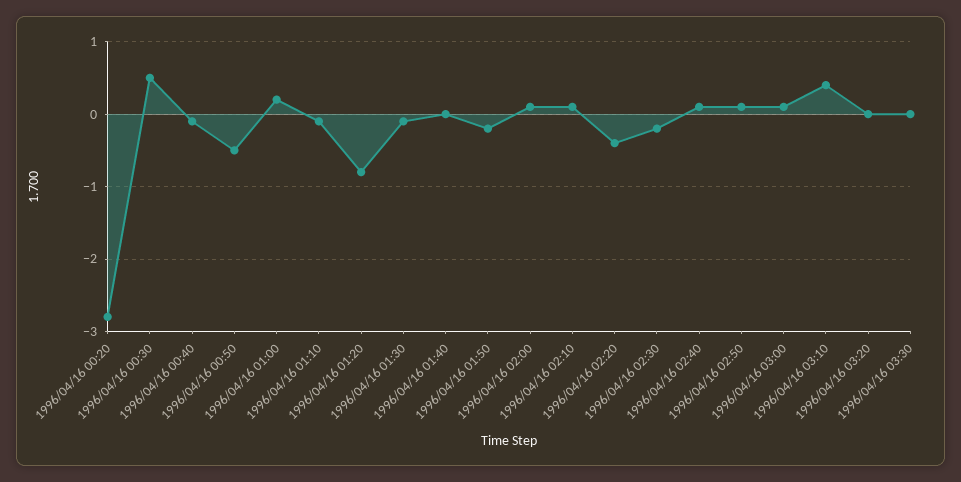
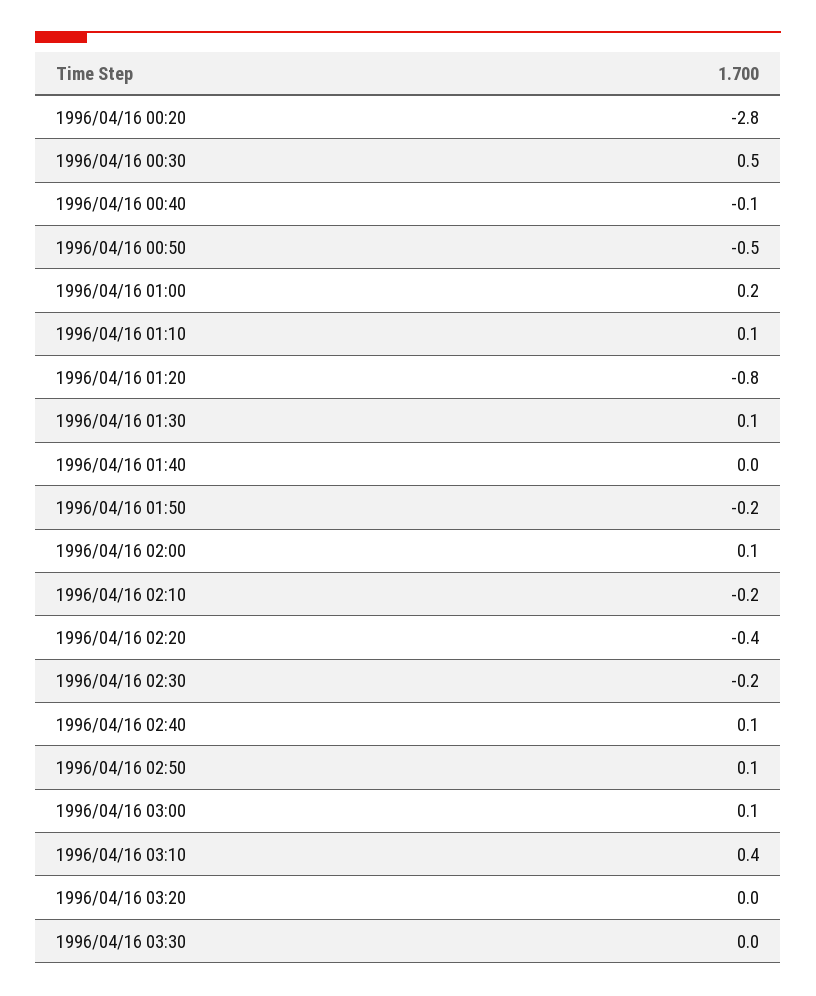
1996/04/16 01:10: -0.1 -> 0.1
1996/04/16 01:30: -0.1 -> 0.1
1996/04/16 02:10: 0.1 -> -0.2

